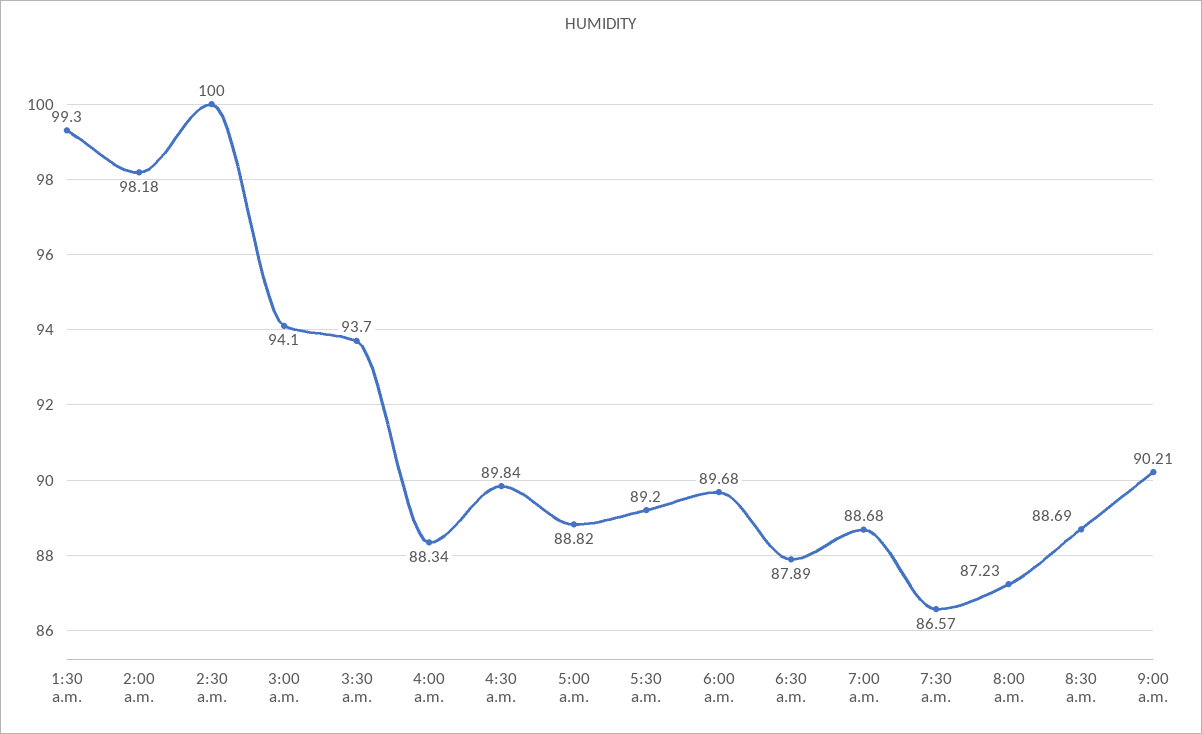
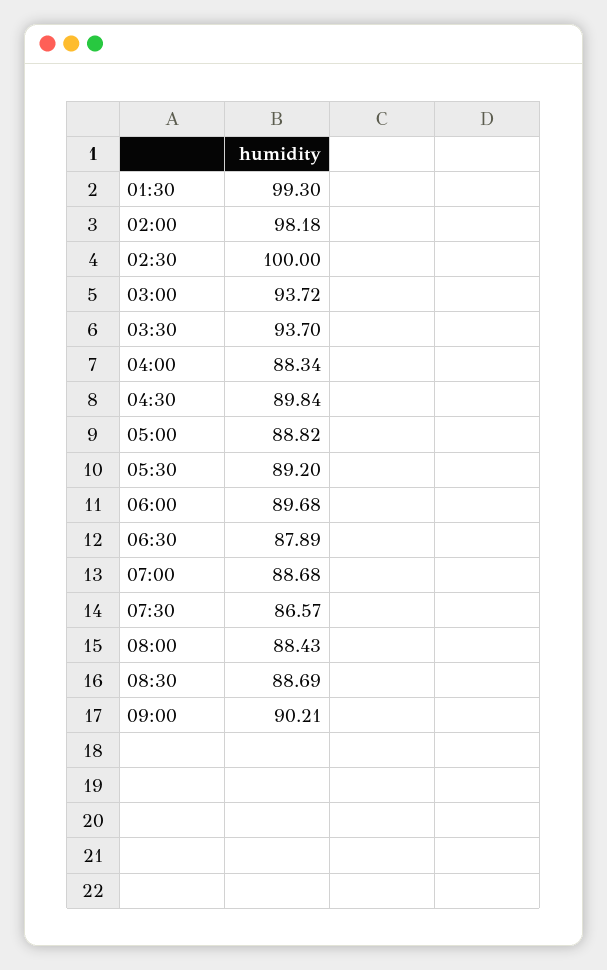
3:00 a.m.: 94.1 -> 93.72
8:00 a.m.: 87.23 -> 88.43

